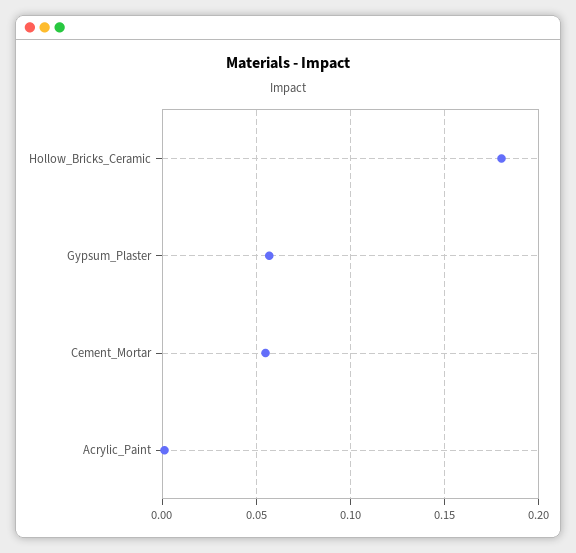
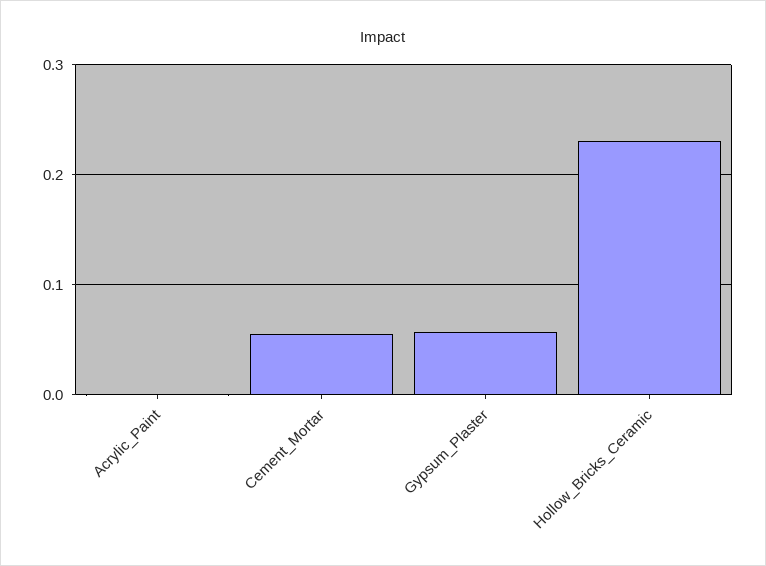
Hollow_Bricks_Ceramic: 0.18 -> 0.23

